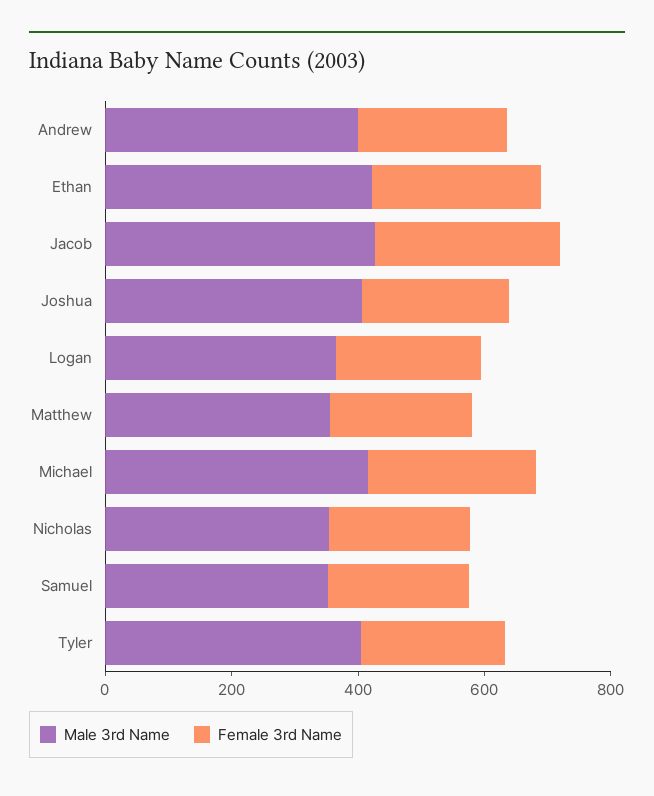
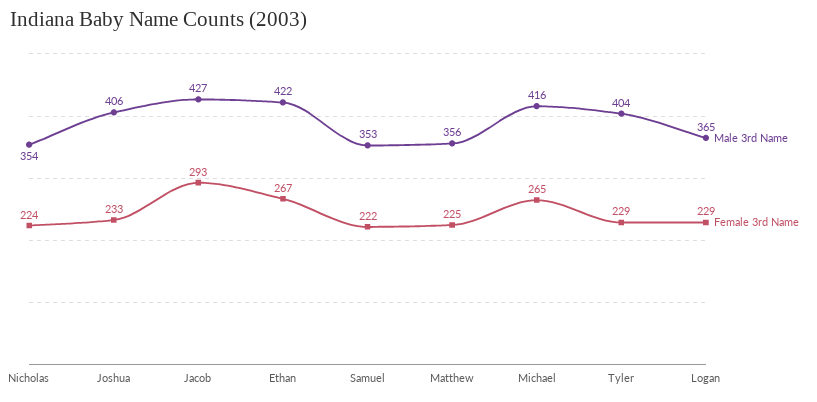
Male 3rd Name, Andrew: 400 -> none
Female 3rd Name, Andrew: 250 -> none

